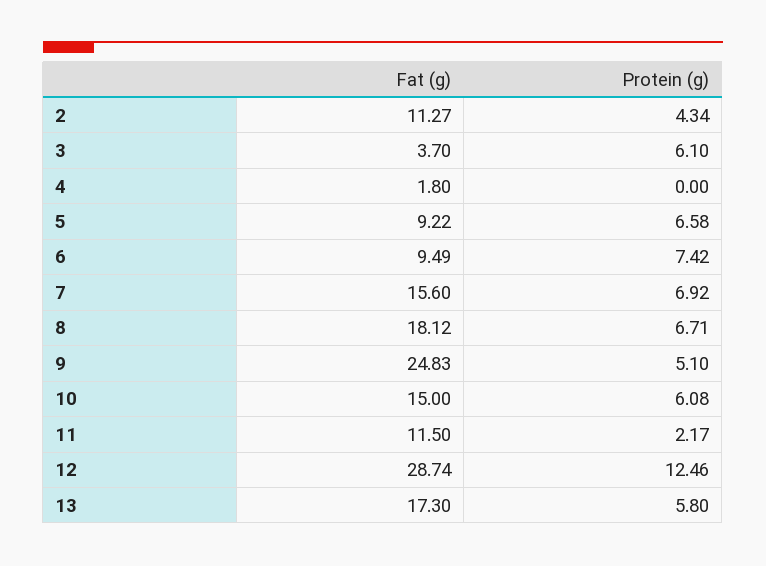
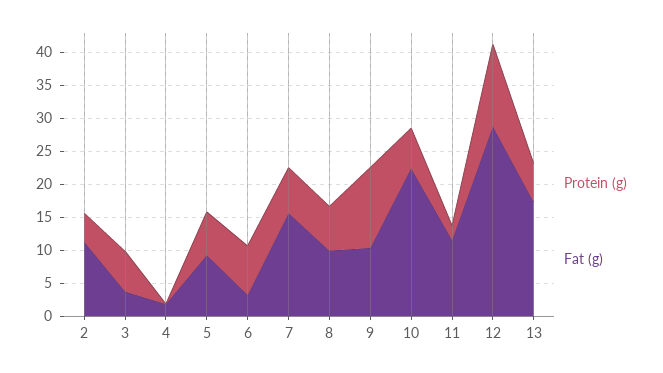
Fat (g), 6: 9.49 -> 2.5
Fat (g), 8: 18.12 -> 10
Fat (g), 9: 24.83 -> 10
Protein (g), 9: 5.1 -> 12.5
Fat (g), 10: 15 -> 22.5

